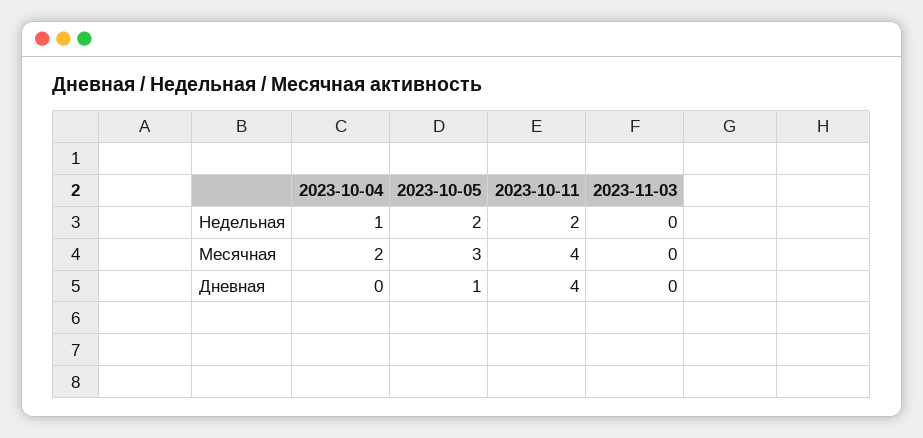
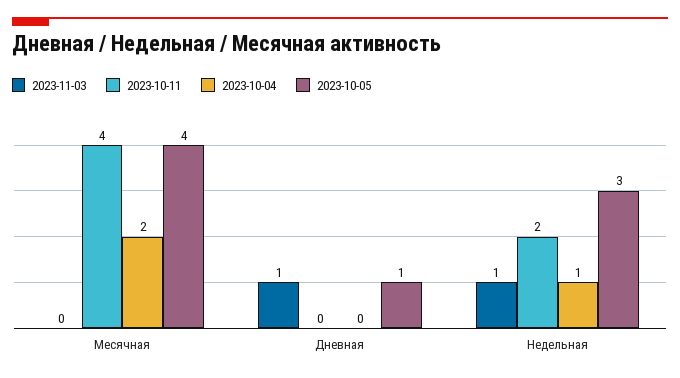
2023-10-05, Недельная: 2 -> 3
2023-11-03, Недельная: 0 -> 1
2023-10-05, Месячная: 3 -> 4
2023-10-11, Дневная: 4 -> 0
2023-11-03, Дневная: 0 -> 1

